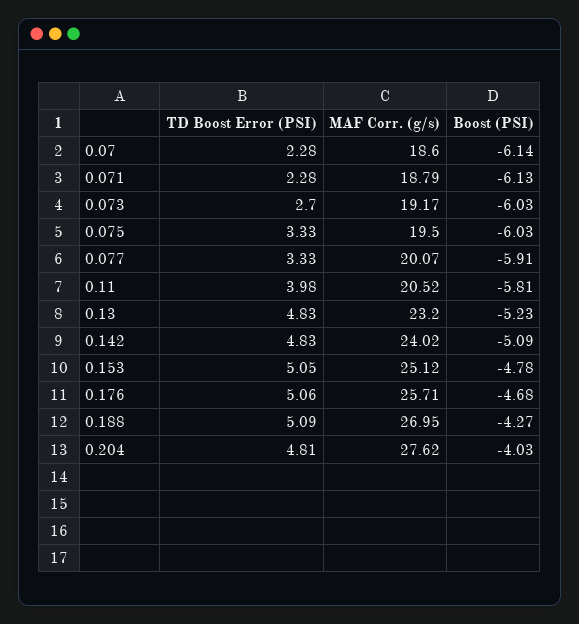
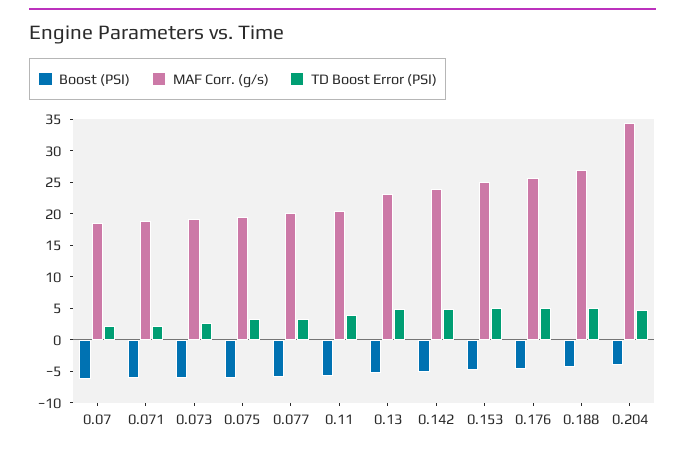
MAF Corr. (g/s), 0.204: 27.62 -> 35

